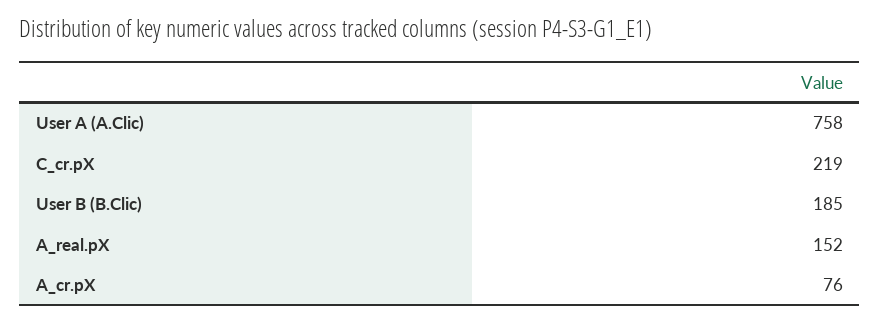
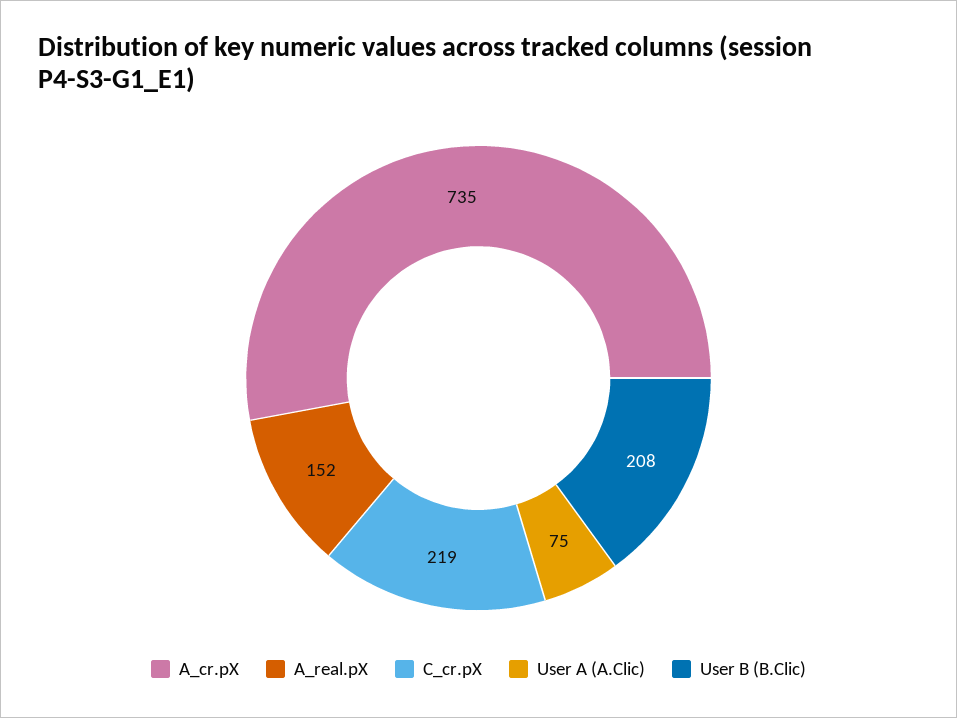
User A (A.Clic): 758 -> 75
User B (B.Clic): 185 -> 208
A_cr.pX: 76 -> 735

